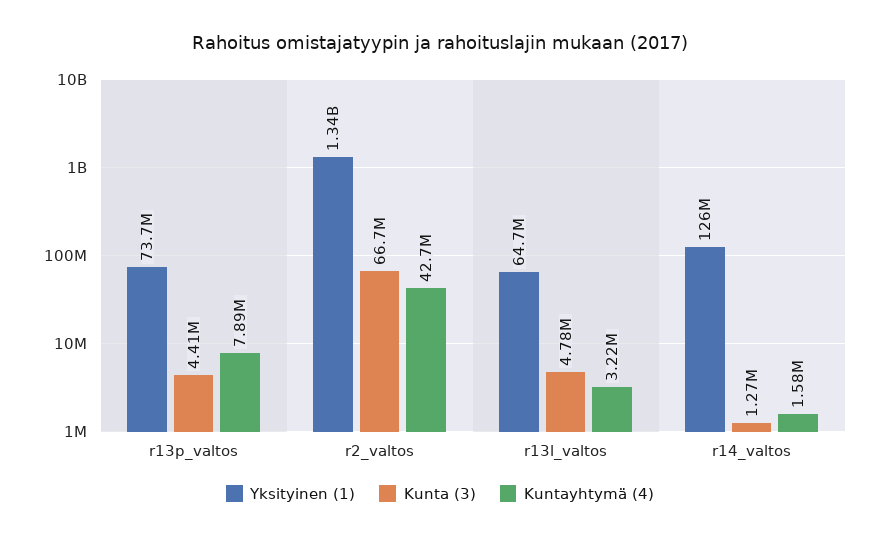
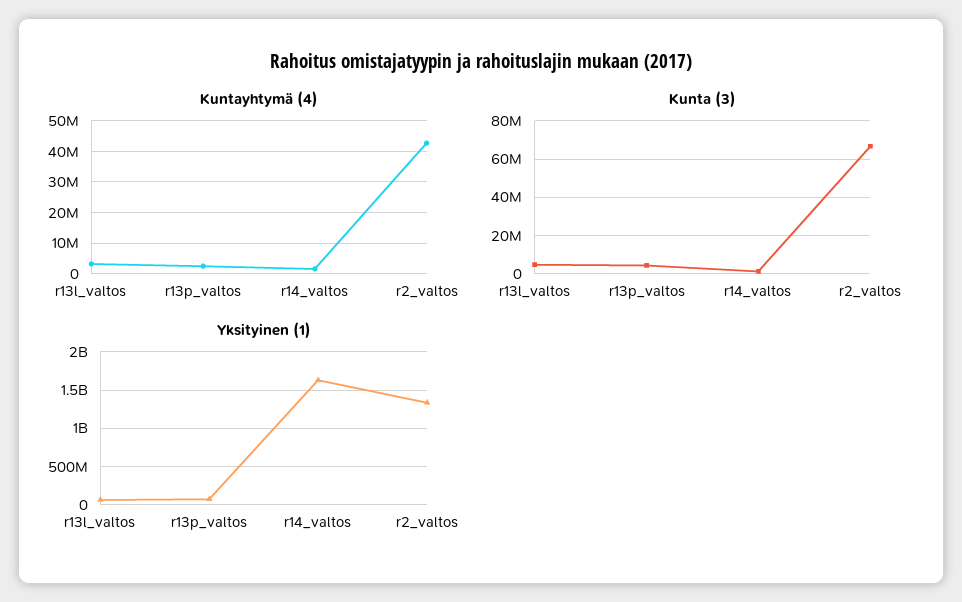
Kuntayhtymä (4), r13p_valtos: 7890000 -> 2000000
Yksityinen (1), r14_valtos: 126000000 -> 1600000000

